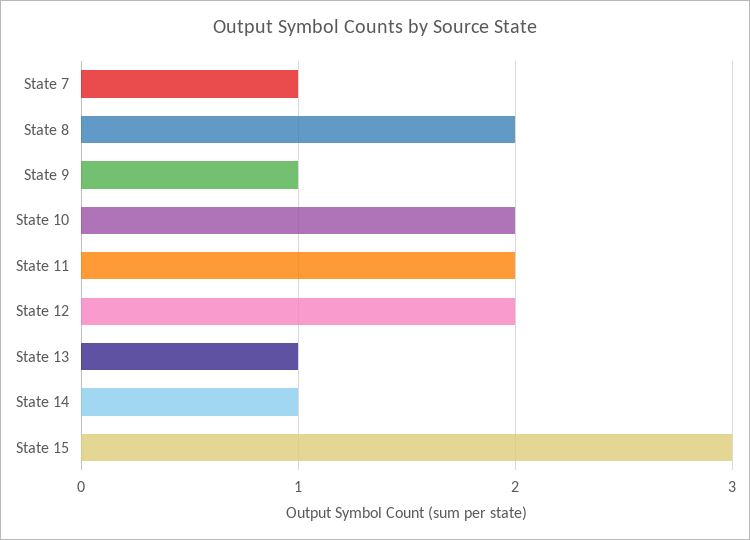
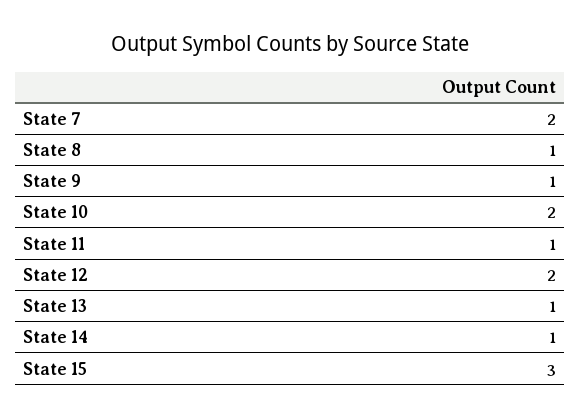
State 7: 1 -> 2
State 8: 2 -> 1
State 11: 2 -> 1

